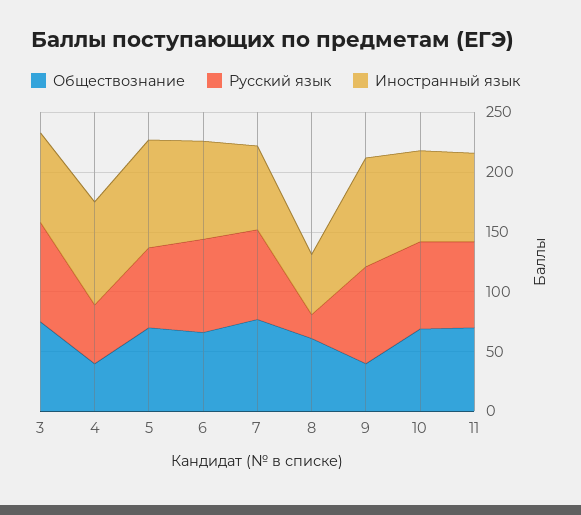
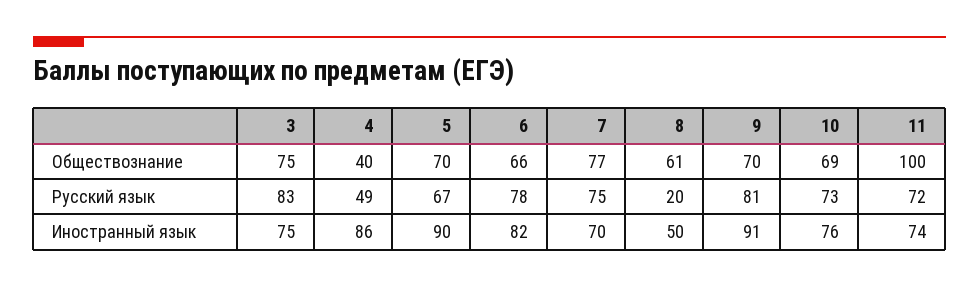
Обществознание, 9: 40 -> 70
Обществознание, 11: 70 -> 100

